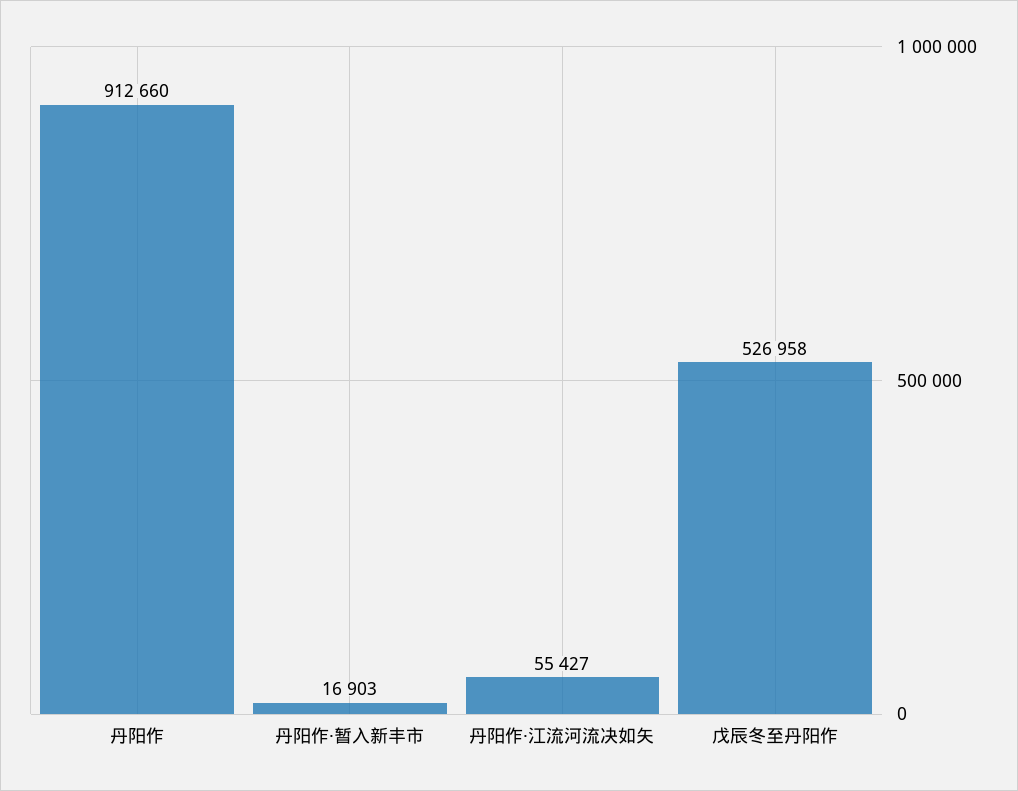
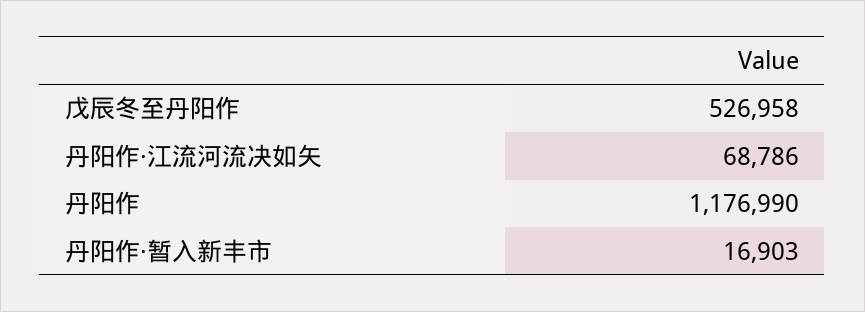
丹阳作: 912660 -> 1176990
丹阳作·江流河流决如矢: 55427 -> 68786

